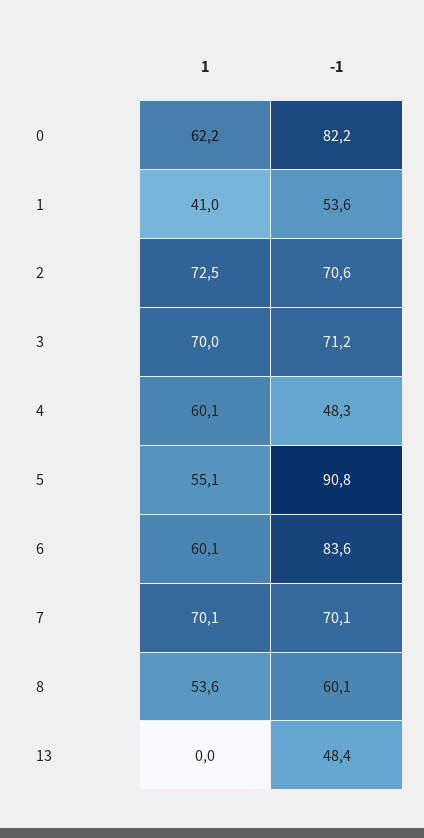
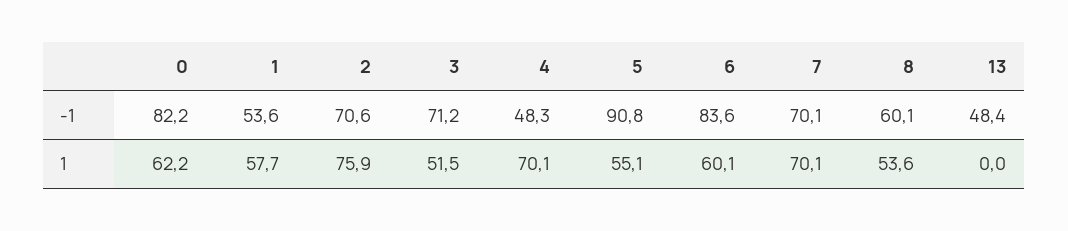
1, 1: 41 -> 57.7
1, 2: 72.5 -> 75.9
1, 3: 70 -> 51.5
1, 4: 60.1 -> 70.1

